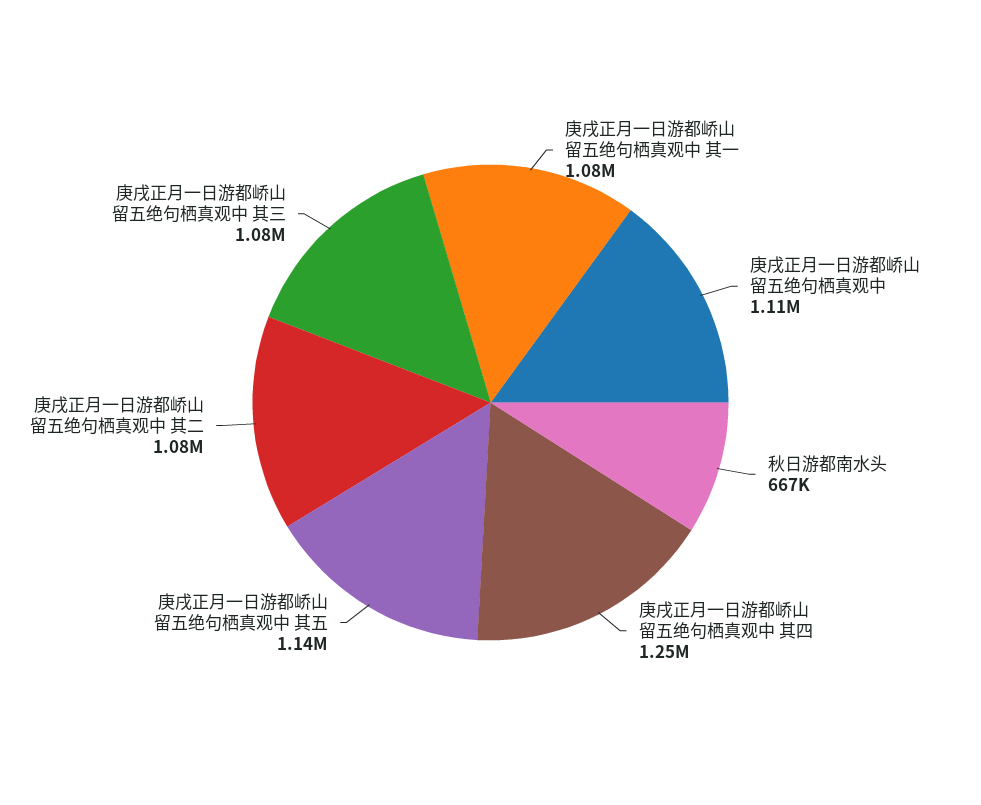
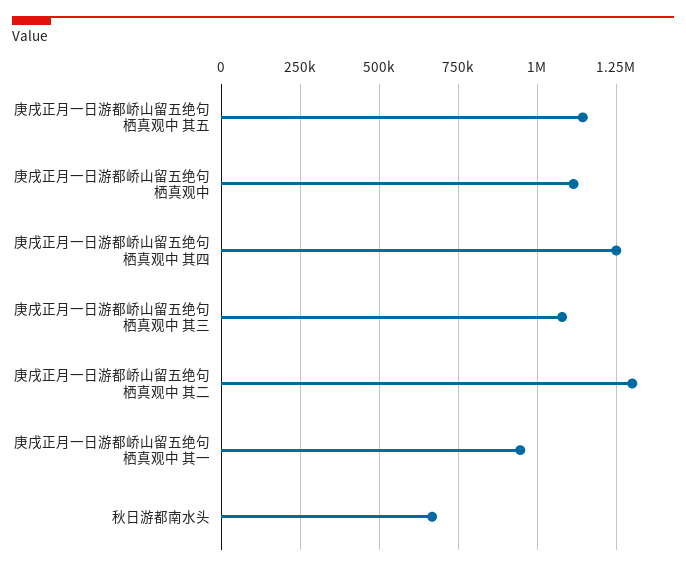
庚戌正月一日游都峤山留五绝句栖真观中 其一: 1080000 -> 950000
庚戌正月一日游都峤山留五绝句栖真观中 其二: 1080000 -> 1300000

